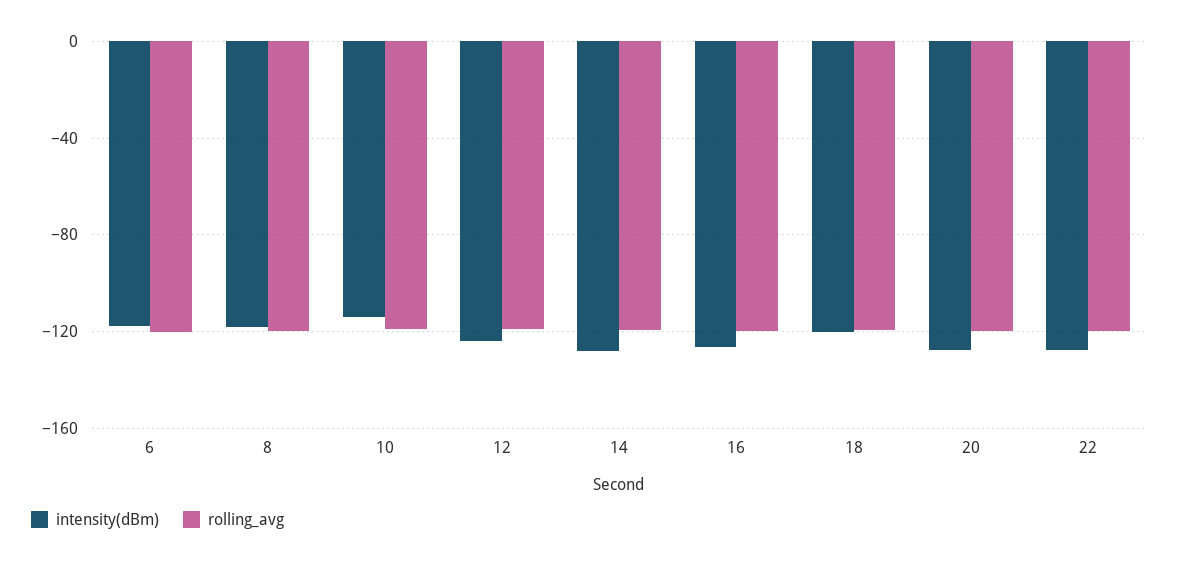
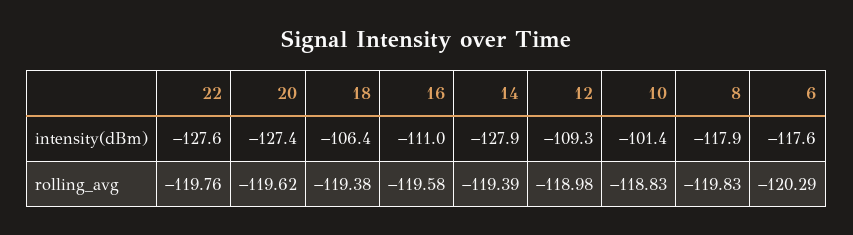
intensity(dBm), 10: -115 -> -101.4
intensity(dBm), 12: -125 -> -109.3
intensity(dBm), 16: -125 -> -111
intensity(dBm), 18: -120 -> -106.4

